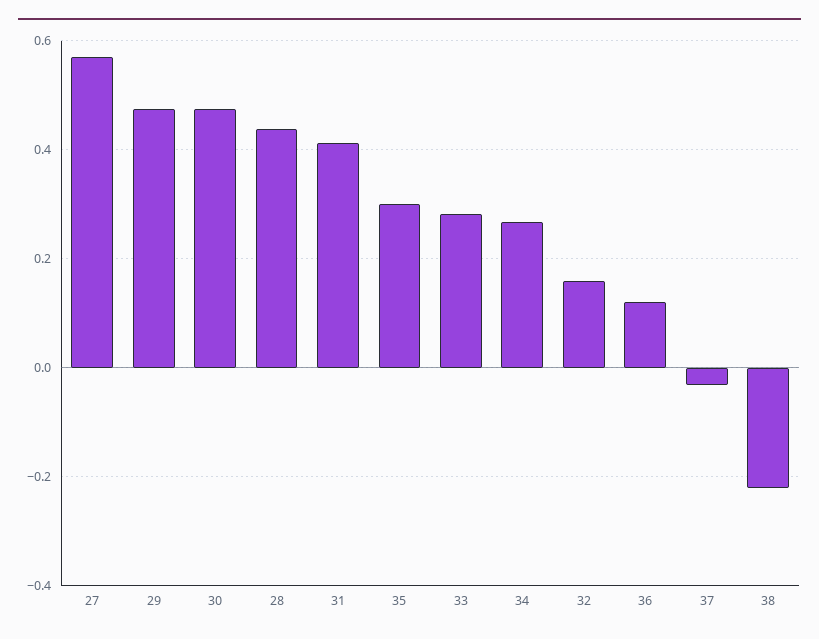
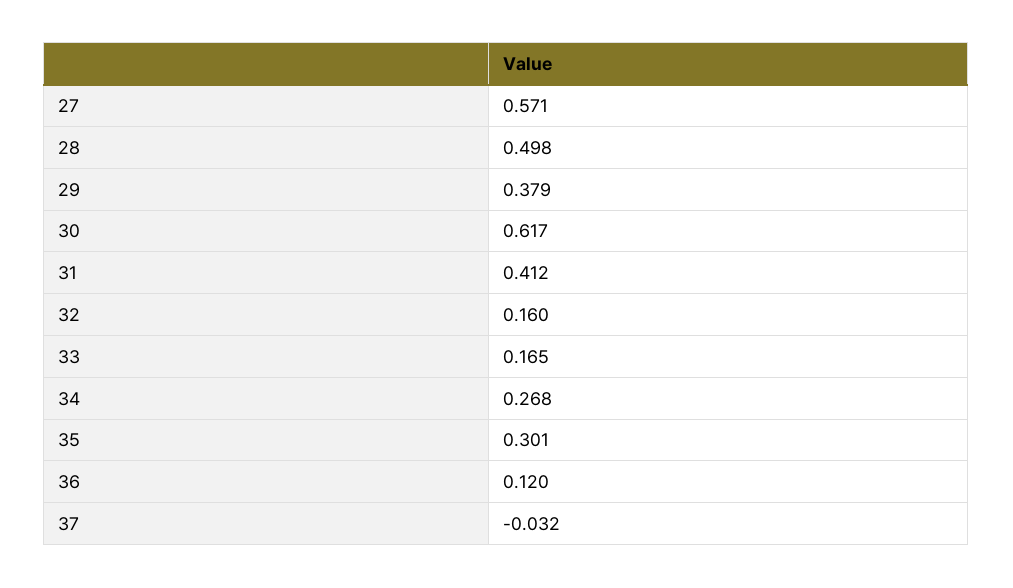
29: 0.48 -> 0.379
30: 0.48 -> 0.617
28: 0.44 -> 0.498
33: 0.28 -> 0.165
38: -0.22 -> none

